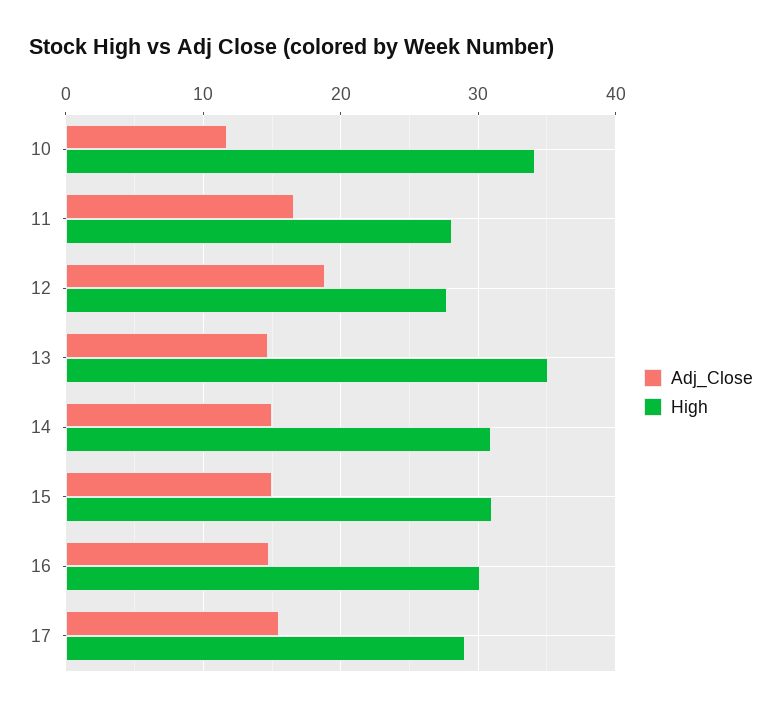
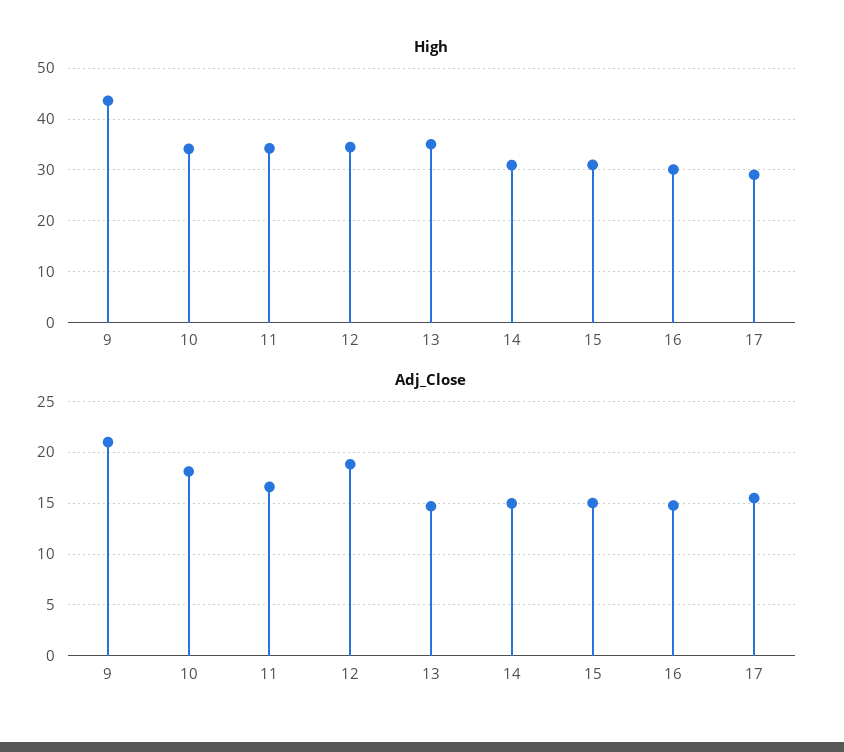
Adj_Close, 10: 12 -> 18
High, 11: 28 -> 34
High, 12: 28 -> 34
High, 9: none -> 44
Adj_Close, 9: none -> 21

